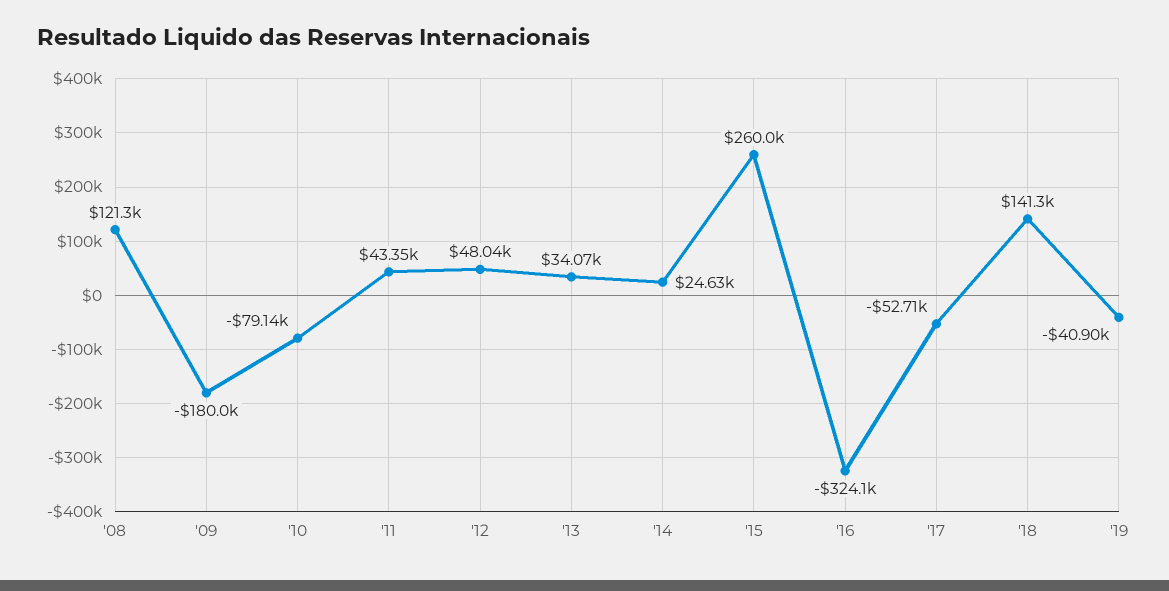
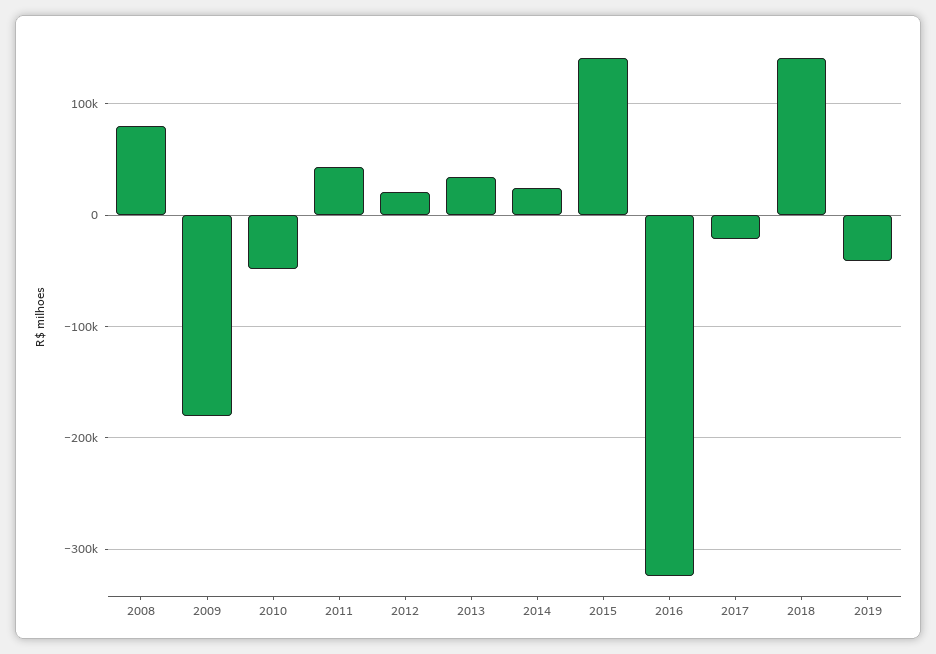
'08: 121300 -> 80000
'10: -79140 -> -50000
'12: 48040 -> 20000
'15: 260000 -> 140000
'17: -52710 -> -20000

